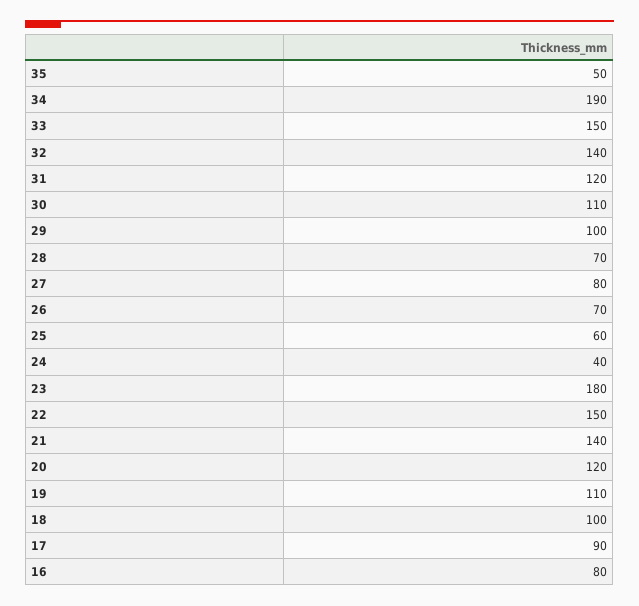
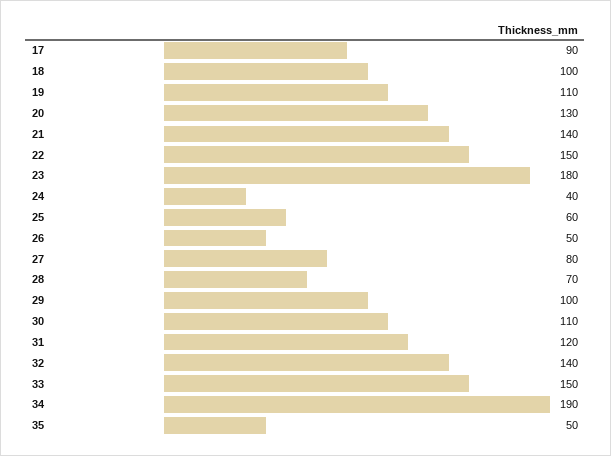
26: 70 -> 50
20: 120 -> 130
16: 80 -> none

